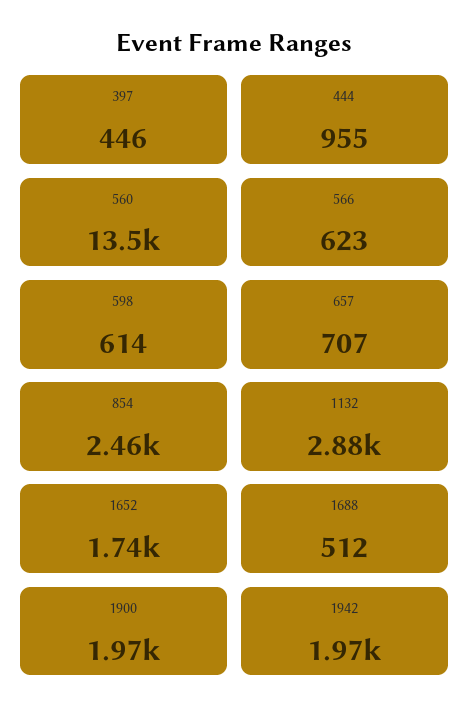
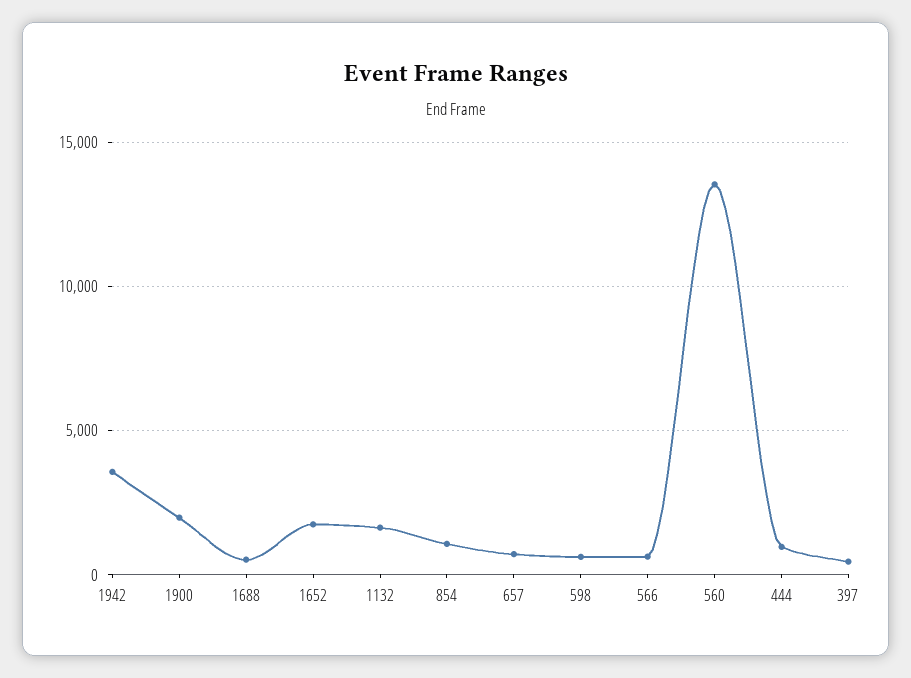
854: 2460 -> 1000
1132: 2880 -> 1500
1942: 1970 -> 3500

